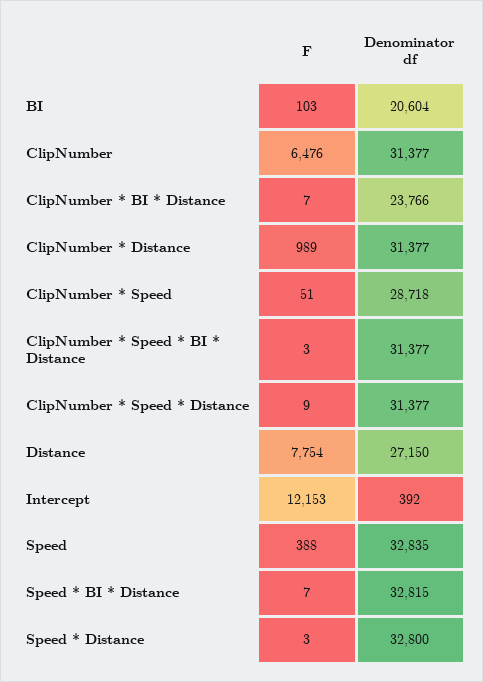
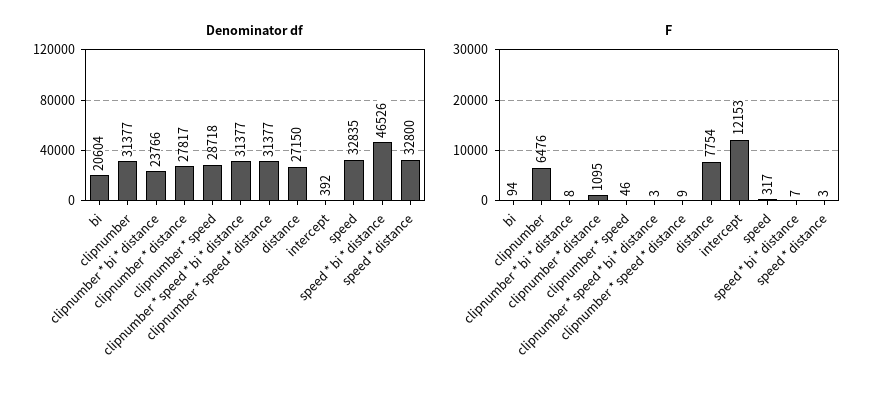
F, BI: 103 -> 94
F, ClipNumber * BI * Distance: 7 -> 8
F, ClipNumber * Distance: 989 -> 1095
Denominator df, ClipNumber * Distance: 31377 -> 27817
F, ClipNumber * Speed: 51 -> 46
F, Speed: 388 -> 317
Denominator df, Speed * BI * Distance: 32815 -> 46526

